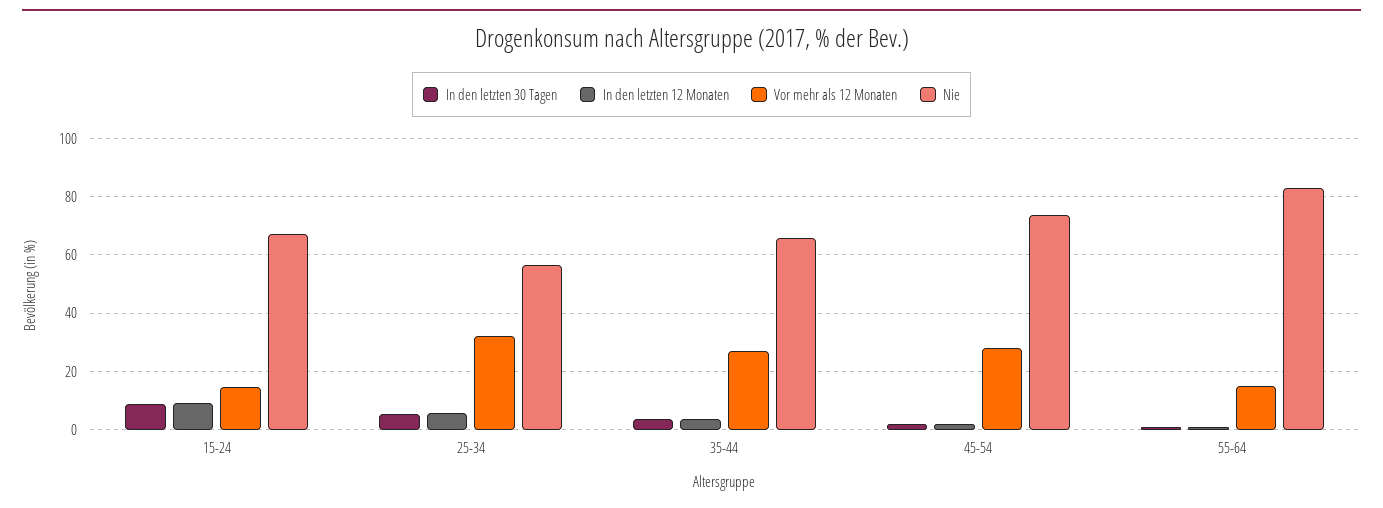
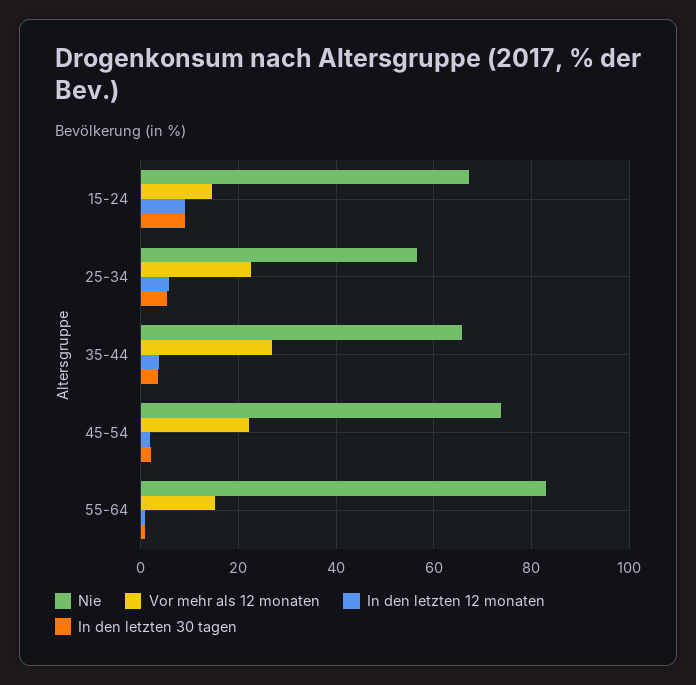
Vor mehr als 12 Monaten, 25-34: 32.5 -> 22
Vor mehr als 12 Monaten, 45-54: 27.5 -> 22

